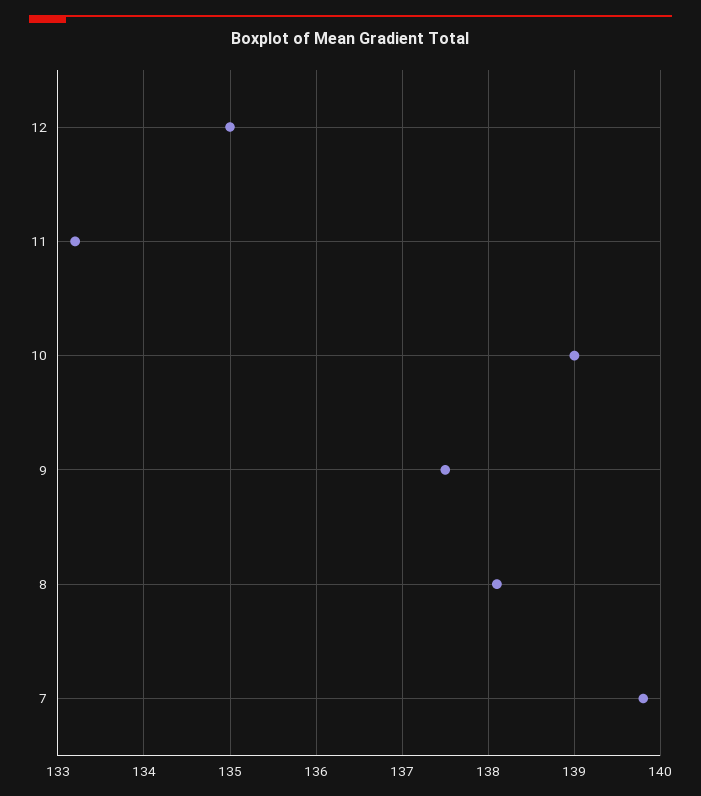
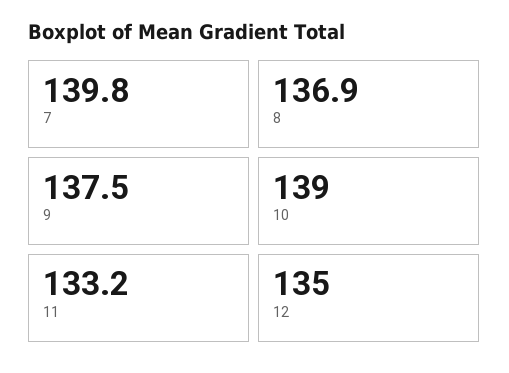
8: 138.1 -> 136.9

